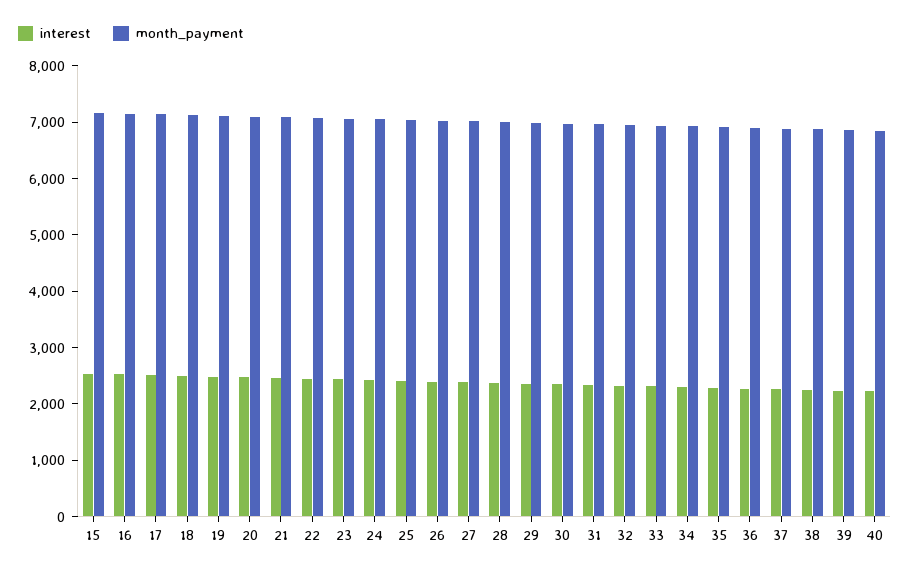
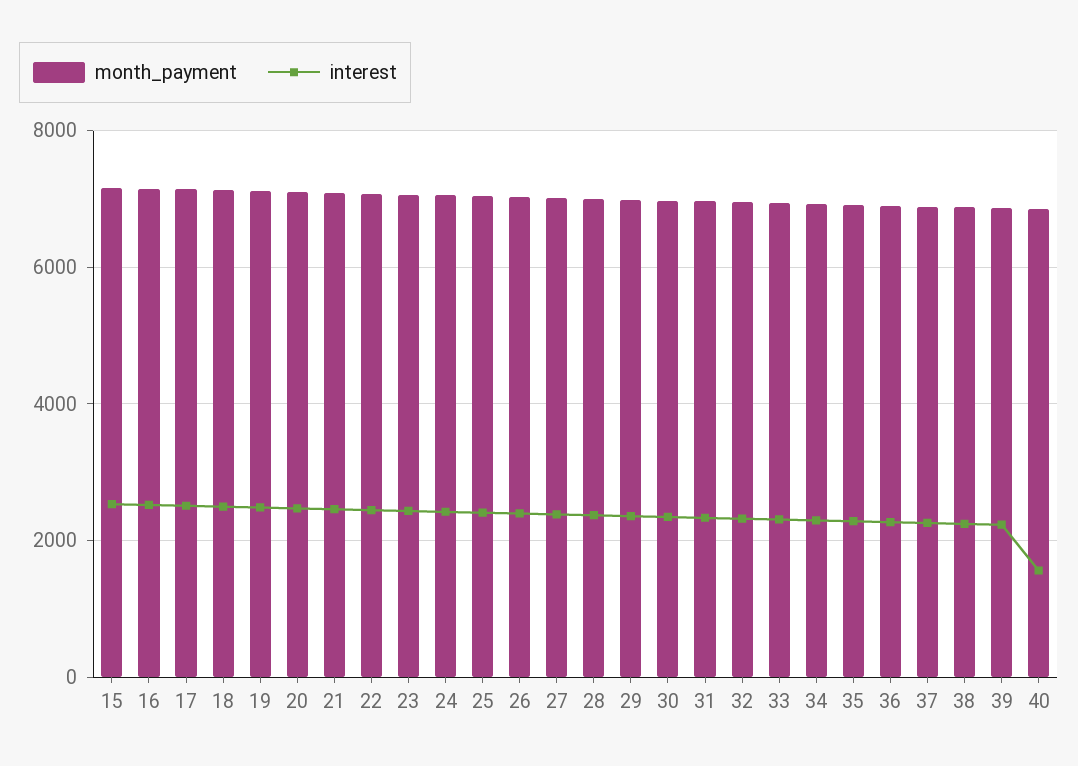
interest, 40: 2200 -> 1600

